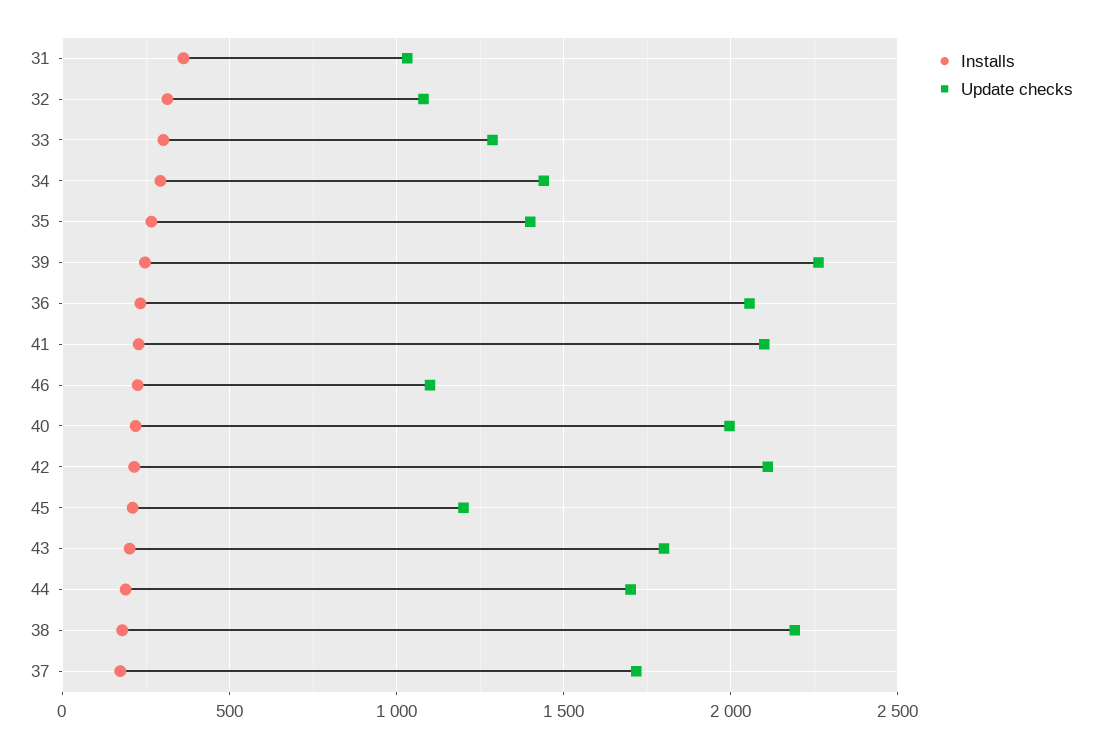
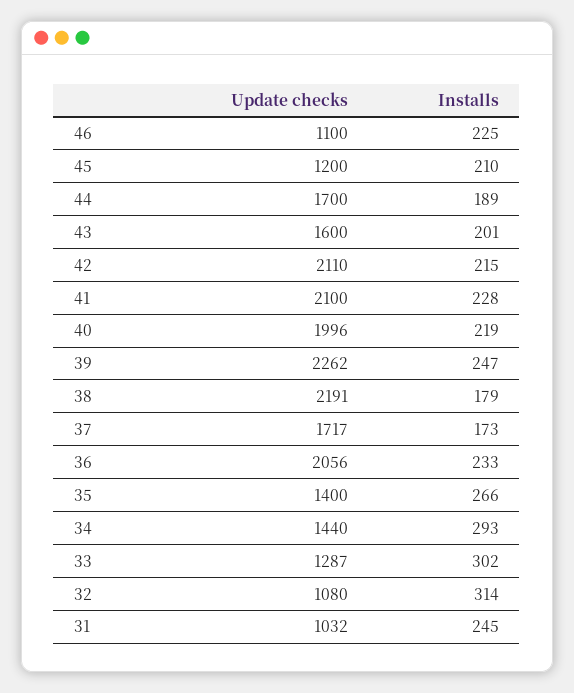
Installs, 31: 350 -> 245
Update checks, 43: 1800 -> 1600

